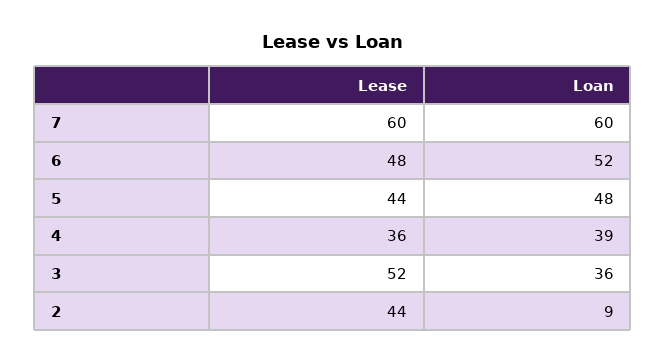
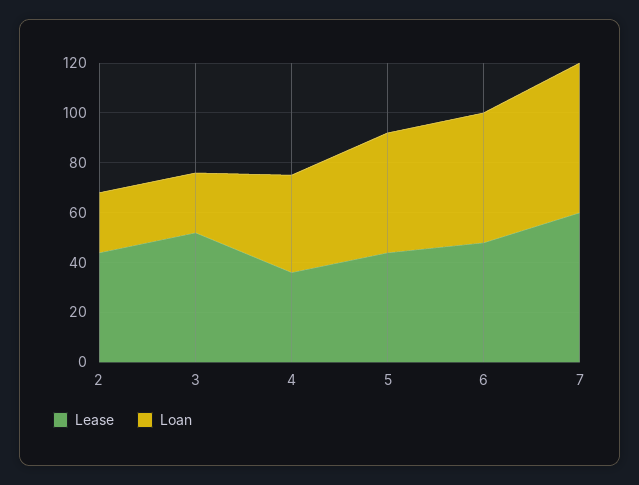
Loan, 3: 36 -> 25
Loan, 2: 9 -> 25

